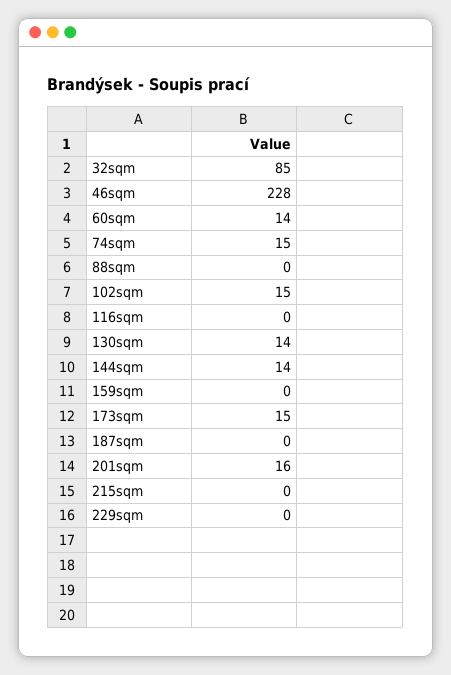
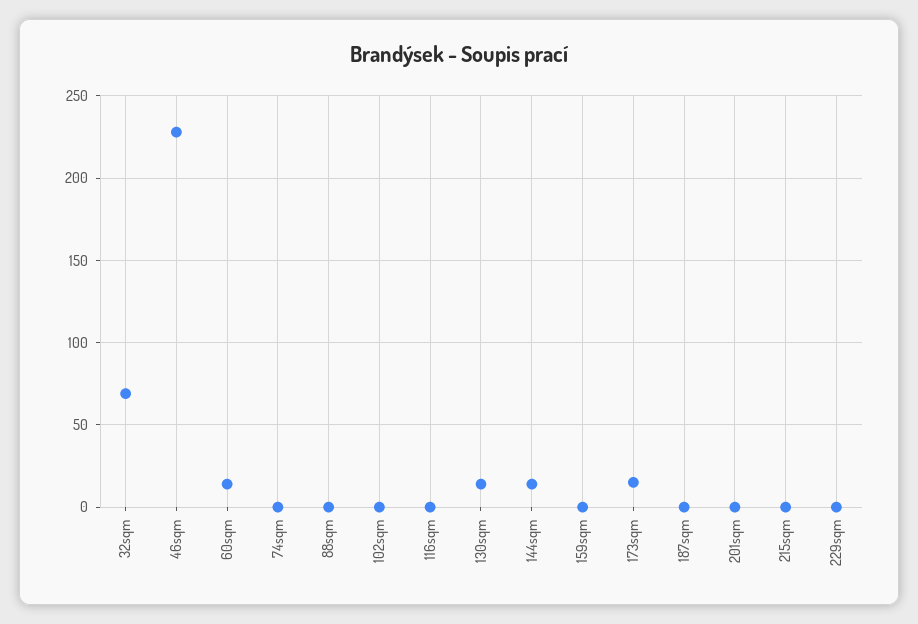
32sqm: 85 -> 70
74sqm: 15 -> 0
102sqm: 15 -> 0
201sqm: 16 -> 0

